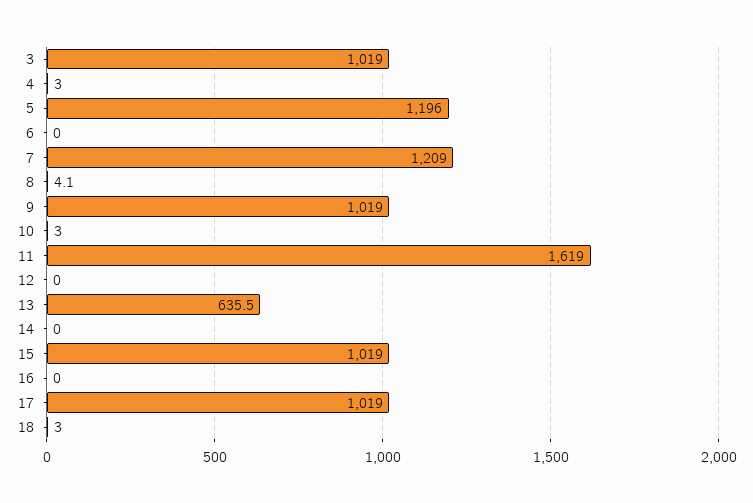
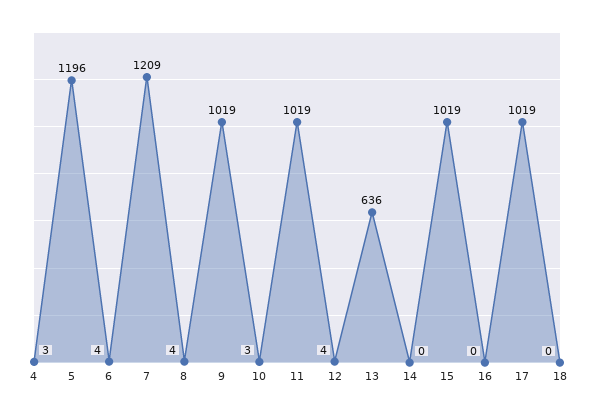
3: 1019 -> none
6: 0 -> 4
11: 1619 -> 1019
12: 0 -> 4
18: 3 -> 0

